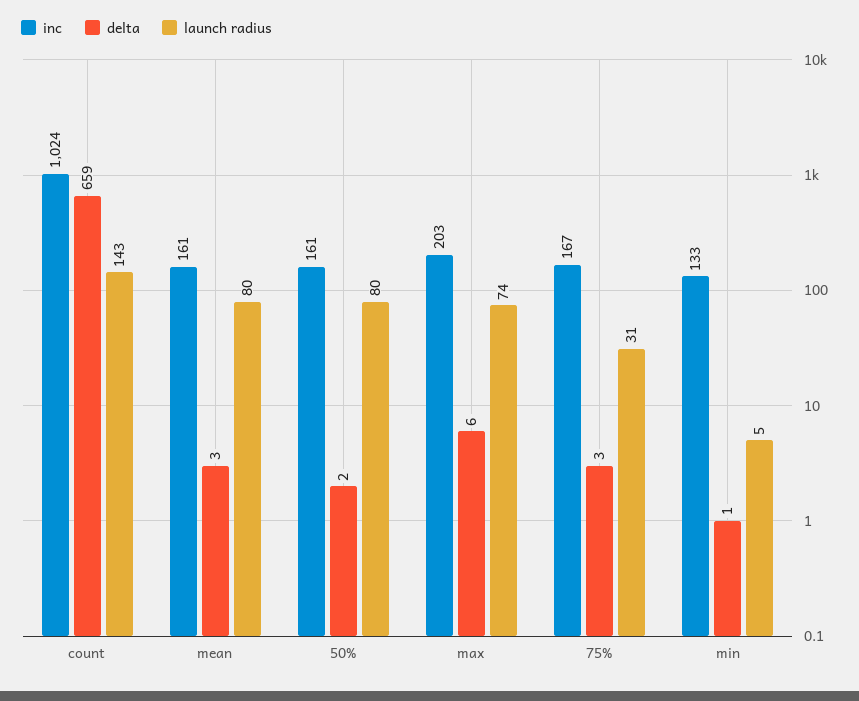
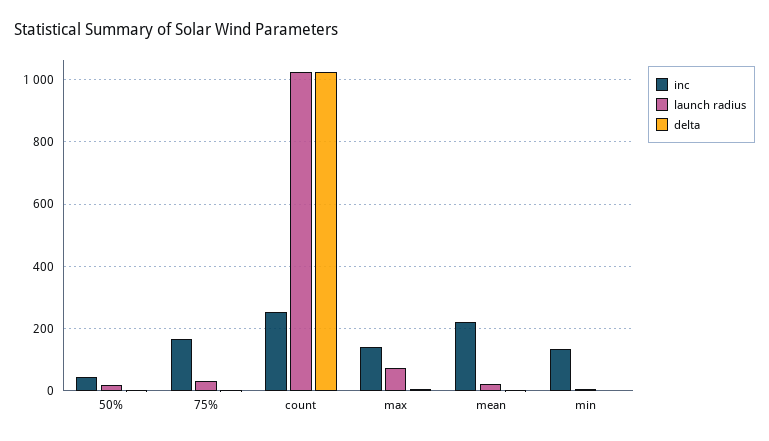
inc, count: 1024 -> 260
delta, count: 659 -> 1020
launch radius, count: 143 -> 1020
inc, mean: 161 -> 220
launch radius, mean: 80 -> 20
inc, 50%: 161 -> 40
launch radius, 50%: 80 -> 20
inc, max: 203 -> 140

